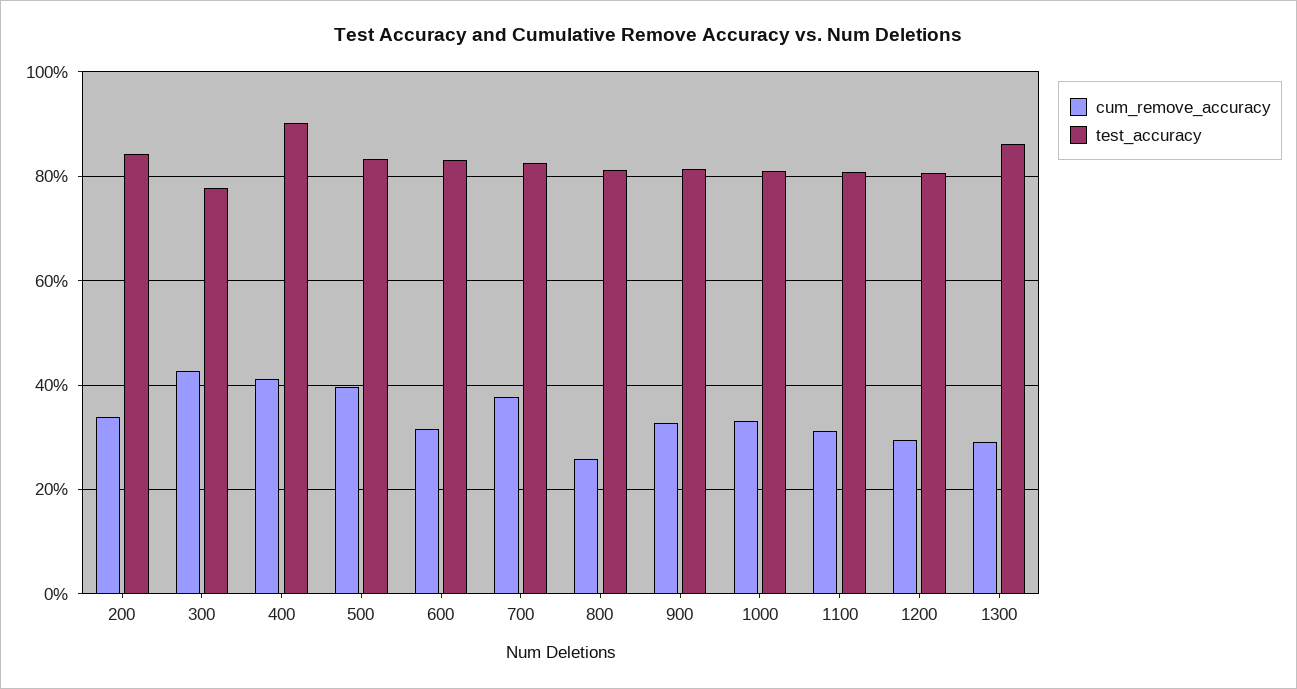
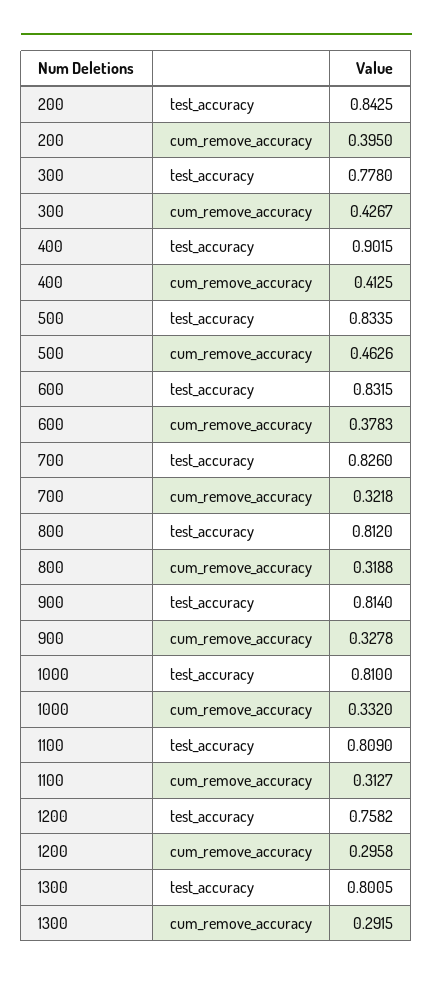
cum_remove_accuracy, 200: 0.34 -> 0.395
cum_remove_accuracy, 500: 0.4 -> 0.4626
cum_remove_accuracy, 600: 0.32 -> 0.3783
cum_remove_accuracy, 700: 0.38 -> 0.3218
cum_remove_accuracy, 800: 0.26 -> 0.3188
test_accuracy, 1200: 0.8 -> 0.7582
test_accuracy, 1300: 0.86 -> 0.8005

